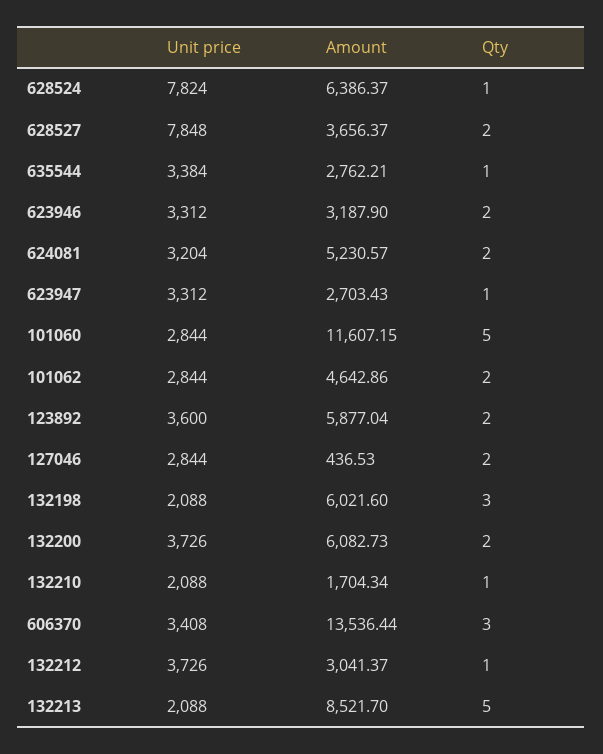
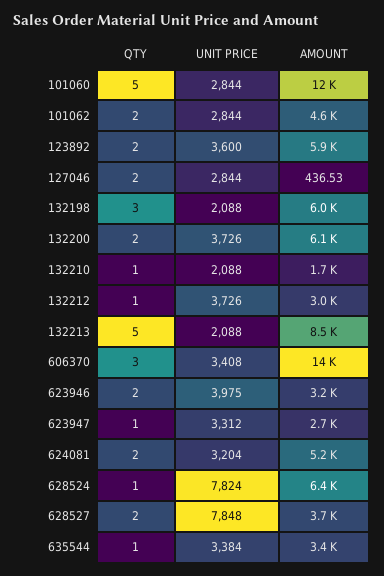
Amount, 635544: 2762.21 -> 3400
Unit price, 623946: 3312 -> 3975

